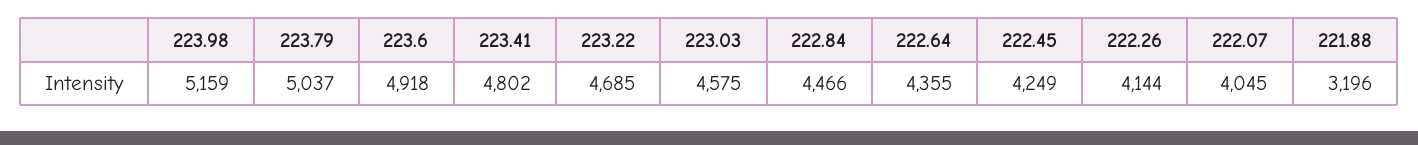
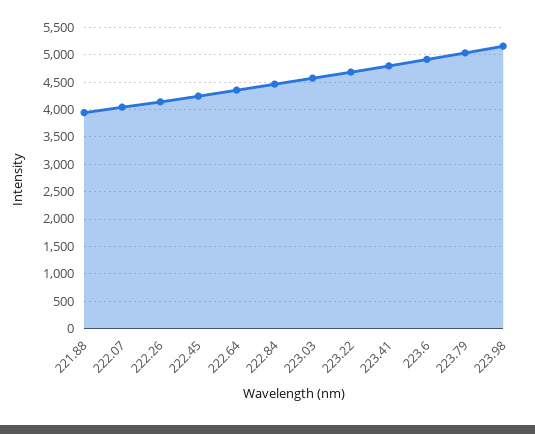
221.88: 3196 -> 4000

